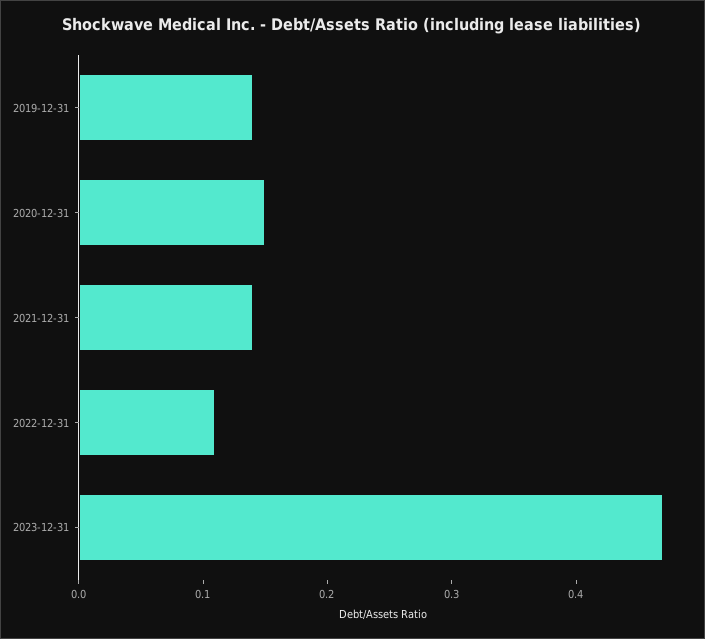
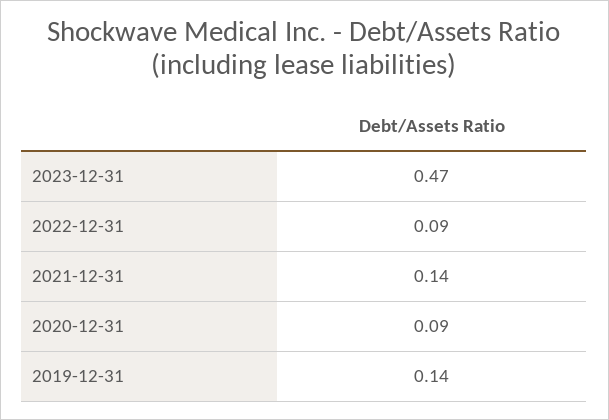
2020-12-31: 0.15 -> 0.09
2022-12-31: 0.11 -> 0.09

